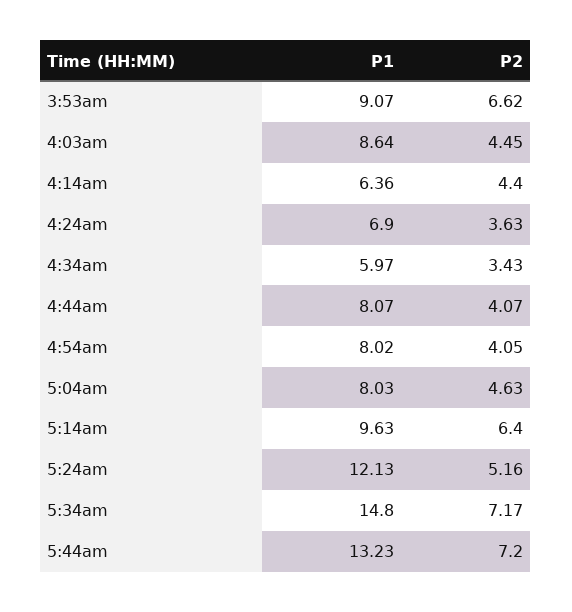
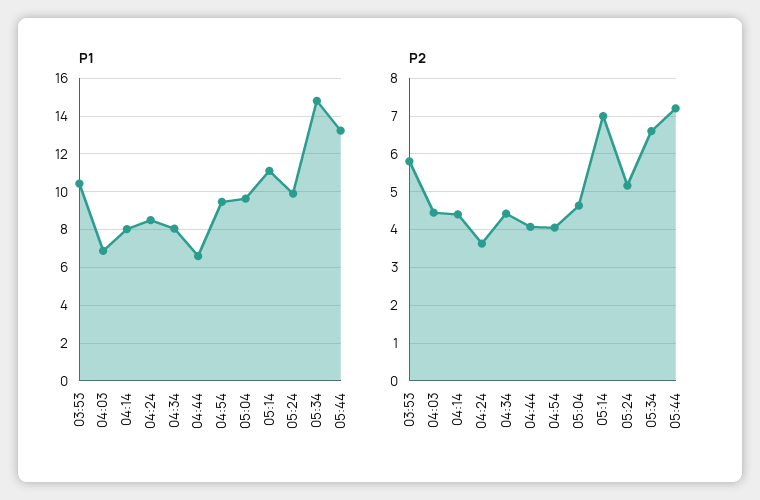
P1, 3:53am: 9.07 -> 10.5
P2, 3:53am: 6.62 -> 5.8
P1, 4:03am: 8.64 -> 7
P1, 4:14am: 6.36 -> 8
P1, 4:24am: 6.9 -> 8.5
P1, 4:34am: 5.97 -> 8
P2, 4:34am: 3.43 -> 4.4
P1, 4:44am: 8.07 -> 6.5
P1, 4:54am: 8.02 -> 9.5
P1, 5:04am: 8.03 -> 9.5
P1, 5:14am: 9.63 -> 11
P2, 5:14am: 6.4 -> 7
P1, 5:24am: 12.13 -> 10
P2, 5:34am: 7.17 -> 6.6

